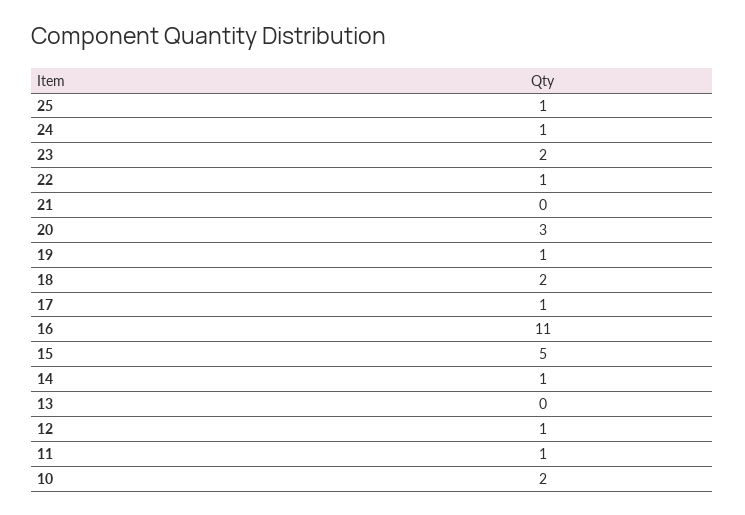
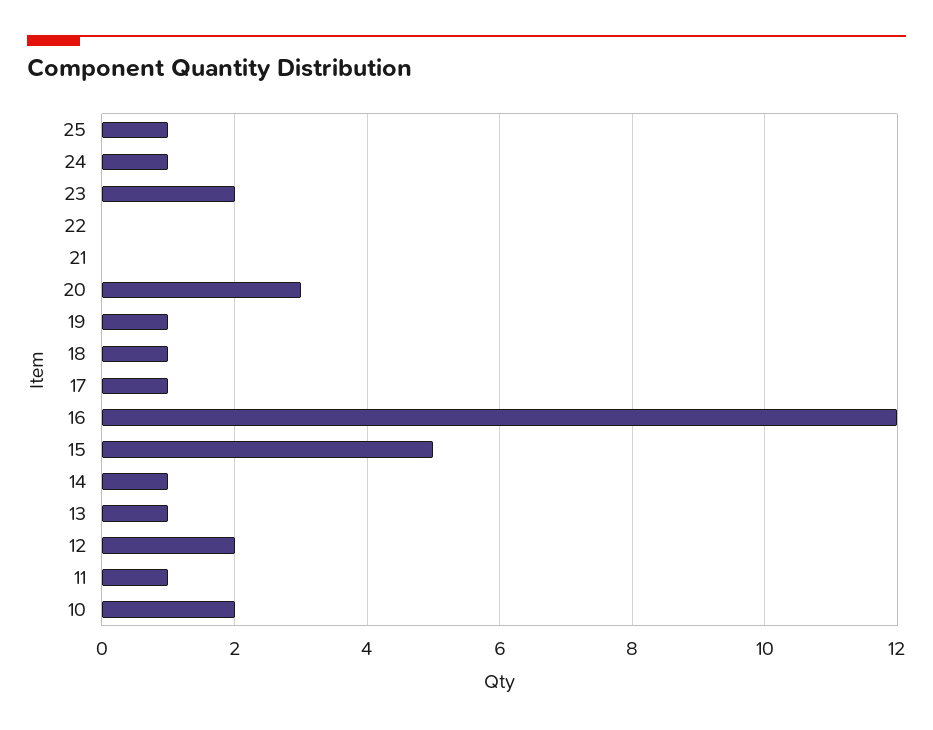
22: 1 -> 0
18: 2 -> 1
16: 11 -> 12
13: 0 -> 1
12: 1 -> 2

